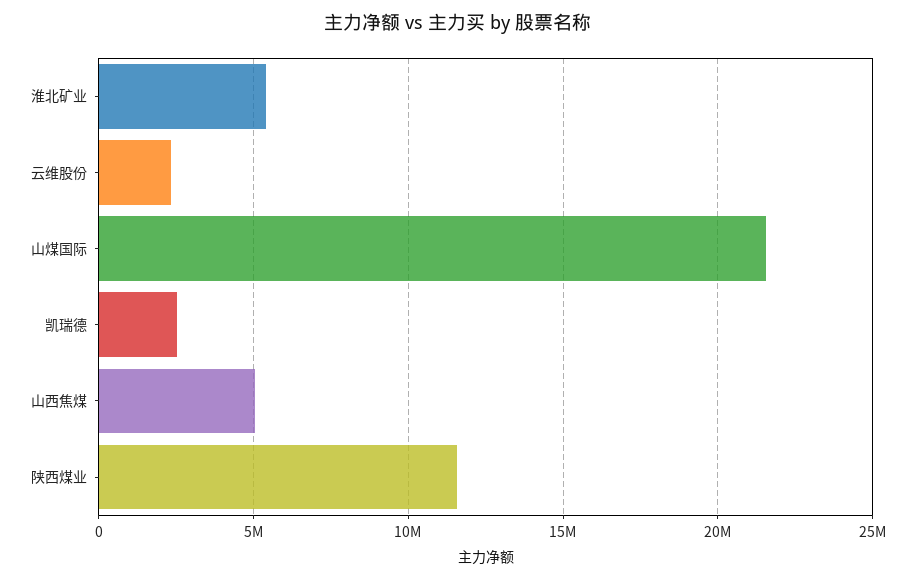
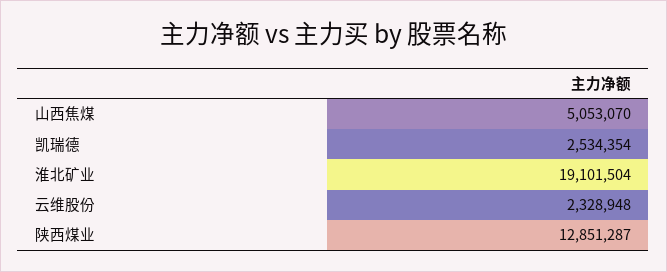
淮北矿业: 5500000 -> 19101504
山煤国际: 21500000 -> none
陕西煤业: 11500000 -> 12851287

